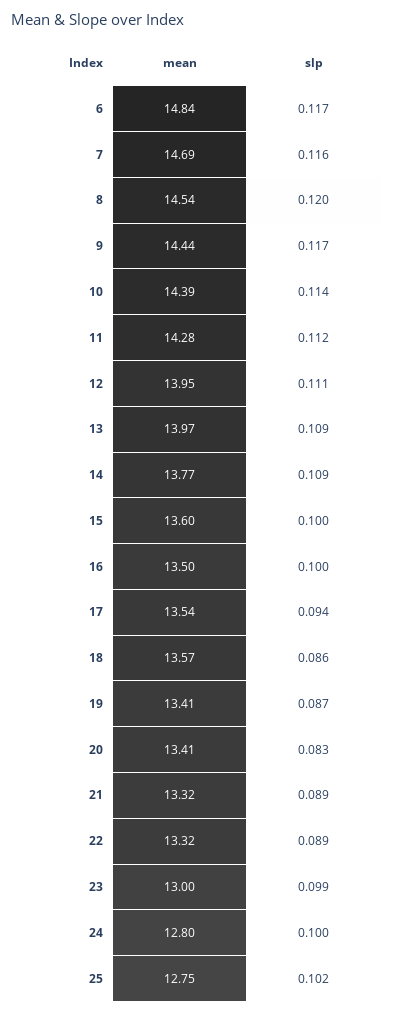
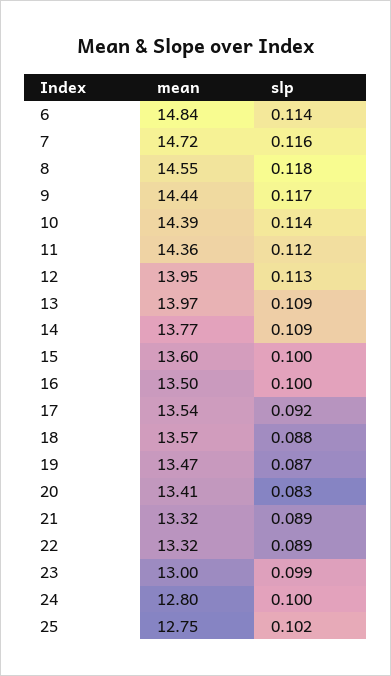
slp, 6: 0.117 -> 0.114
mean, 7: 14.69 -> 14.72
mean, 8: 14.54 -> 14.55
slp, 8: 0.12 -> 0.118
mean, 11: 14.28 -> 14.36
slp, 12: 0.111 -> 0.113
slp, 17: 0.094 -> 0.092
slp, 18: 0.086 -> 0.088
mean, 19: 13.41 -> 13.47

